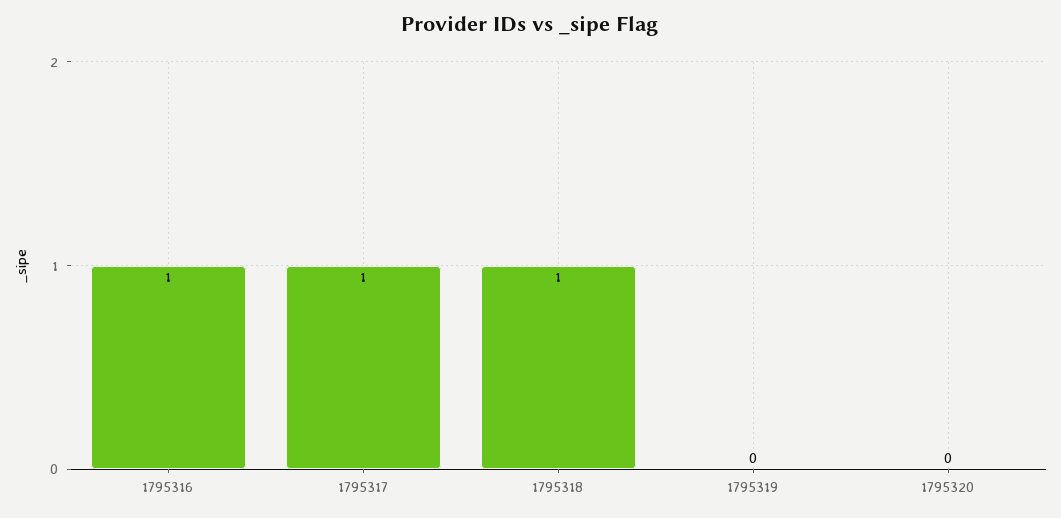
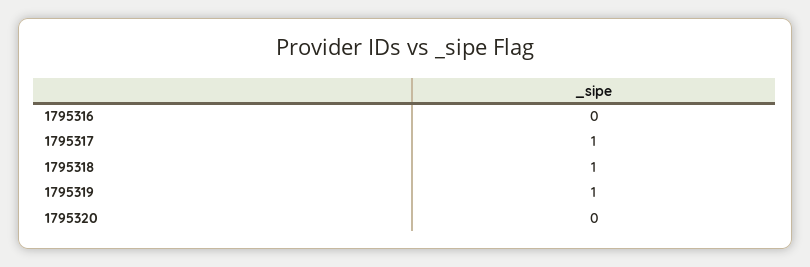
1795316: 1 -> 0
1795319: 0 -> 1

